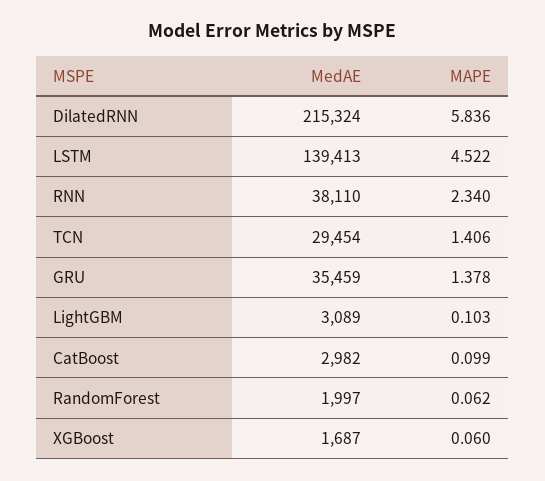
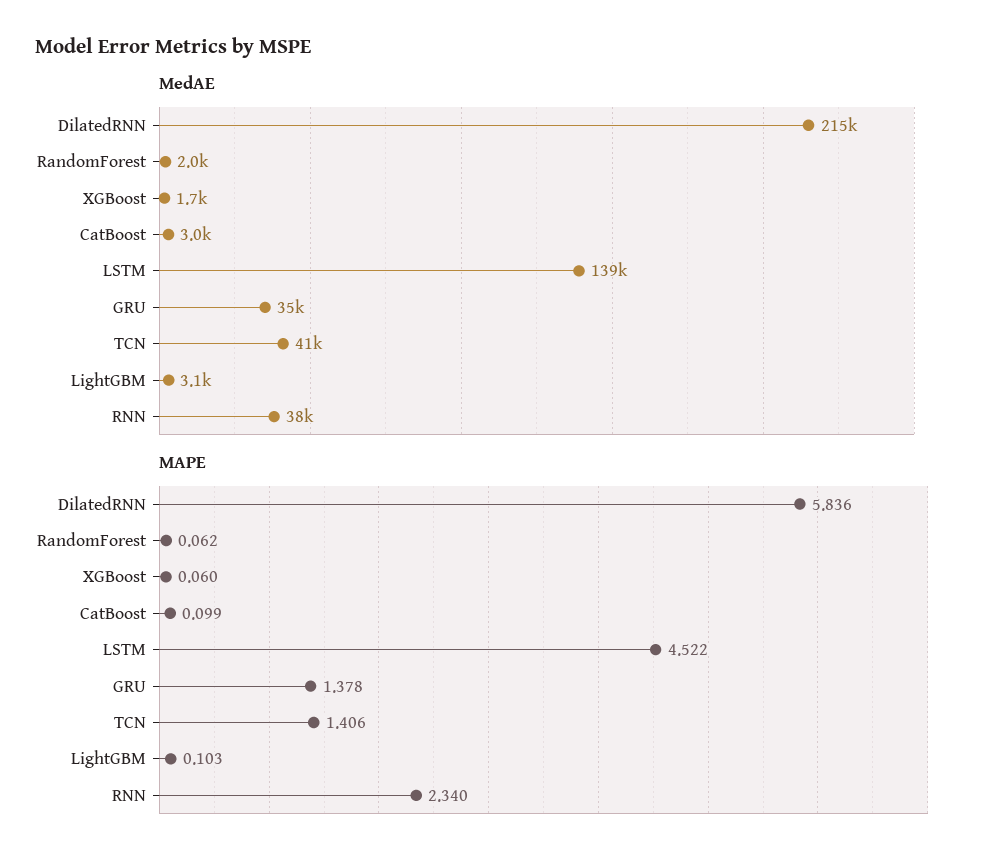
MedAE, TCN: 29454 -> 41000

